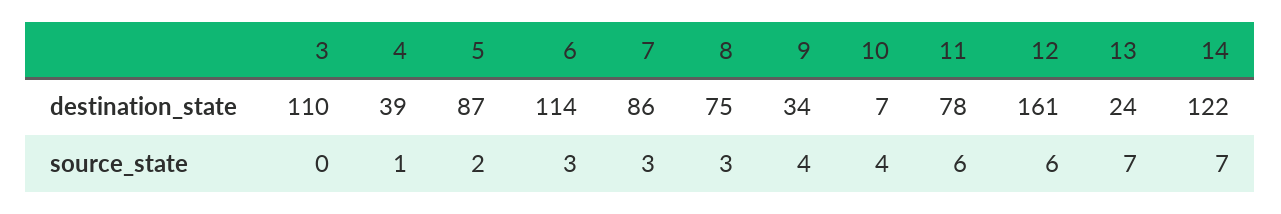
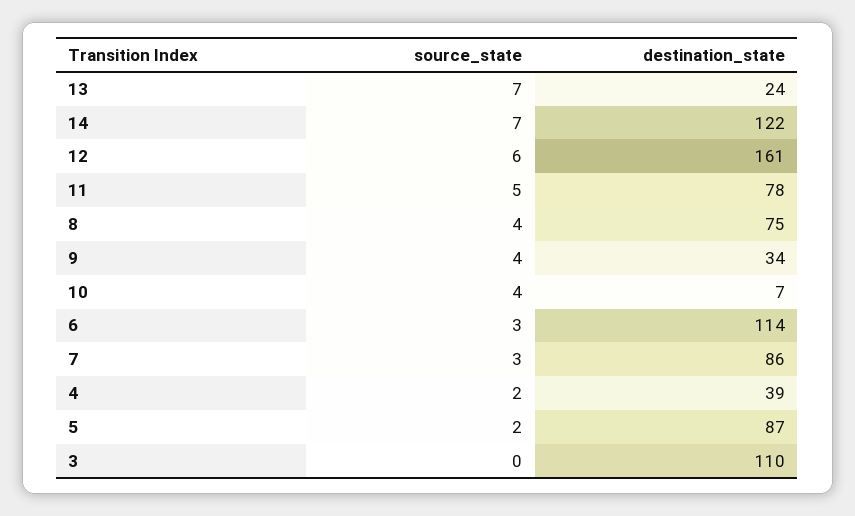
4, source_state: 1 -> 2
8, source_state: 3 -> 4
11, source_state: 6 -> 5

